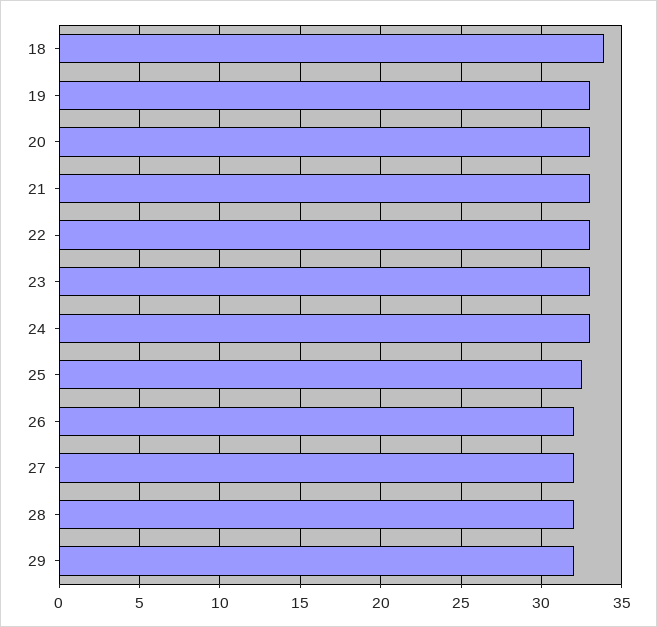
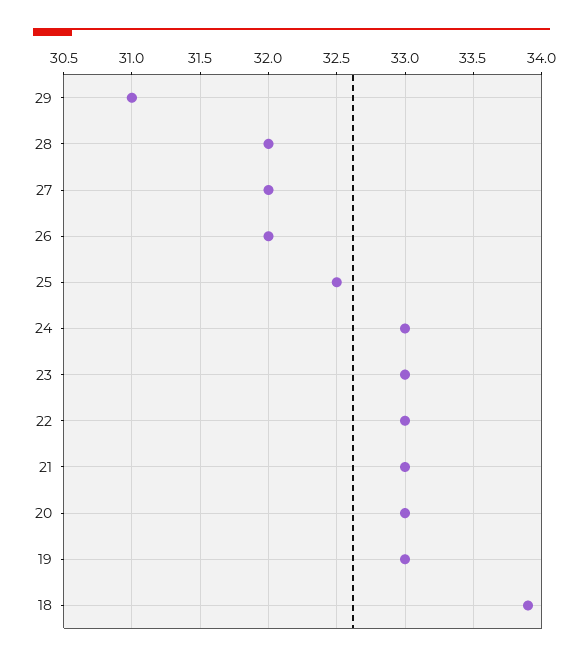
29: 32 -> 31

